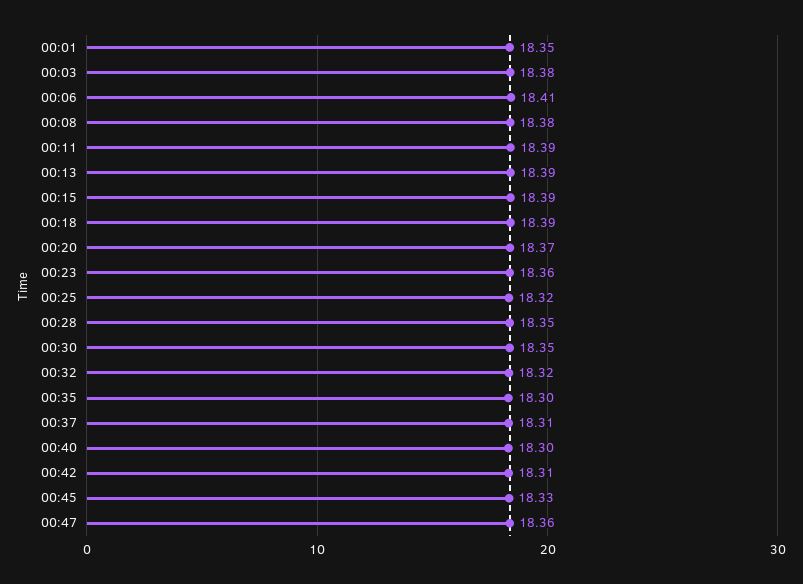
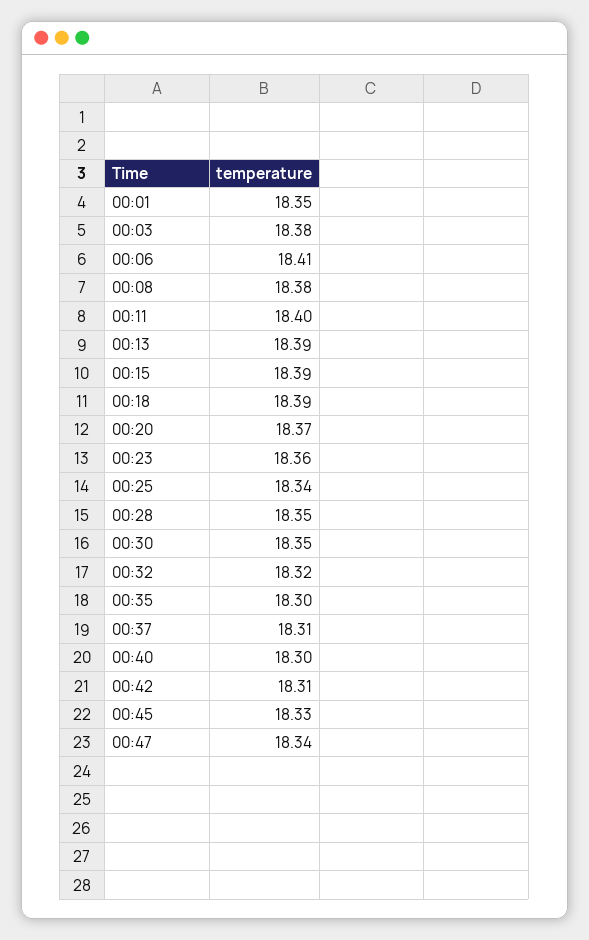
00:11: 18.39 -> 18.4
00:25: 18.32 -> 18.34
00:47: 18.36 -> 18.34

